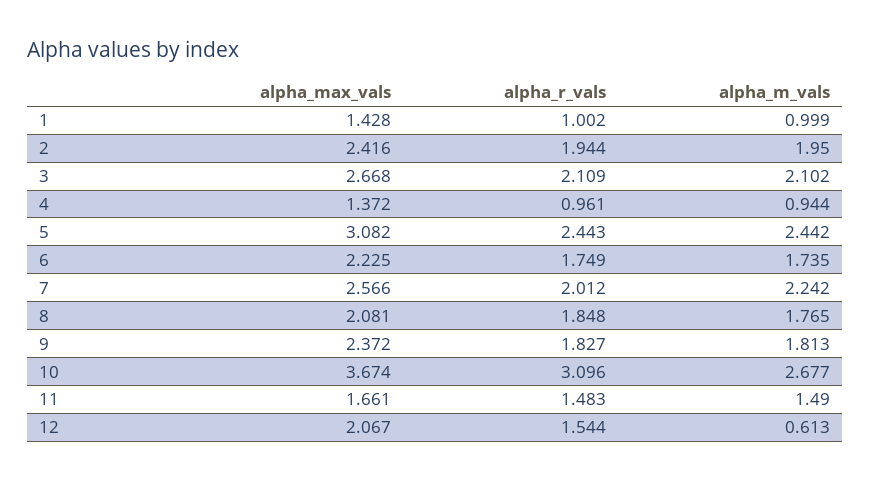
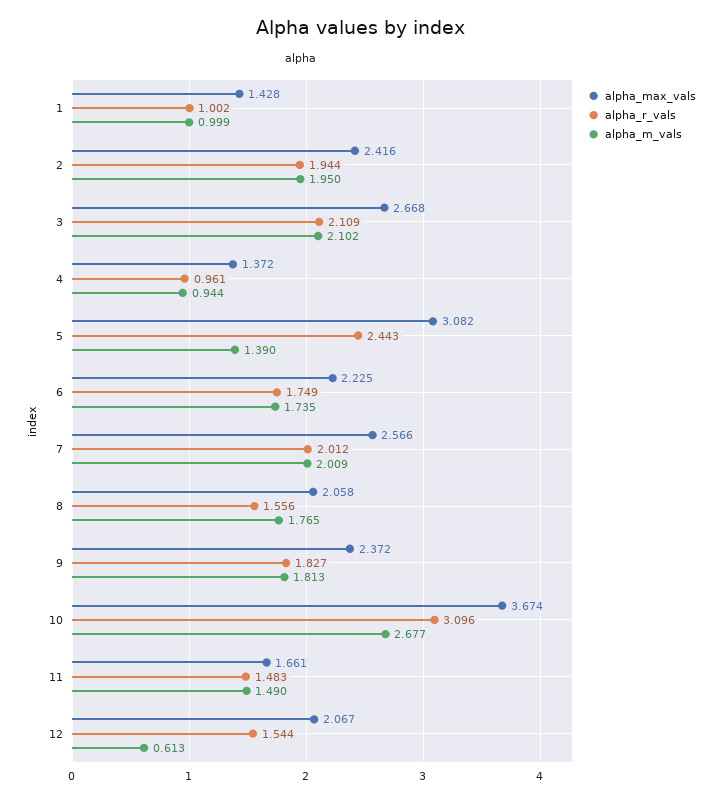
alpha_m_vals, 5: 2.442 -> 1.39
alpha_m_vals, 7: 2.242 -> 2.009
alpha_max_vals, 8: 2.081 -> 2.058
alpha_r_vals, 8: 1.848 -> 1.556

